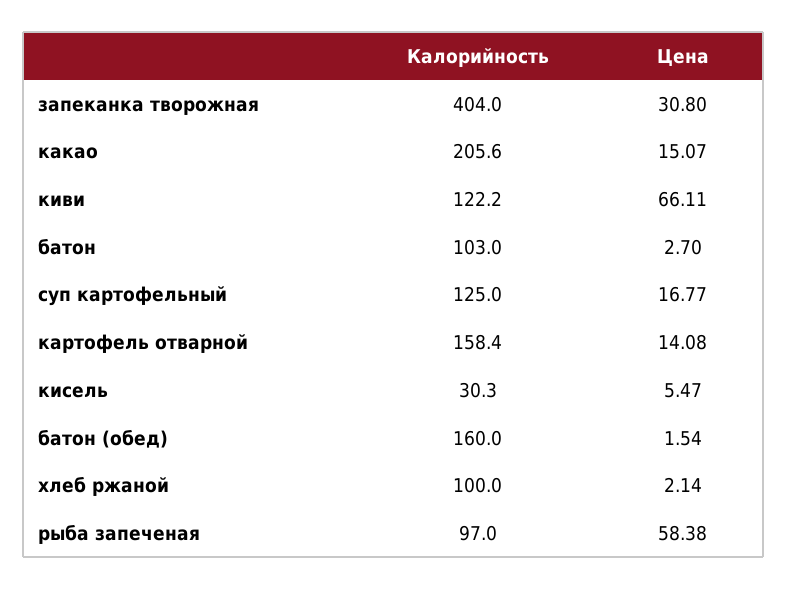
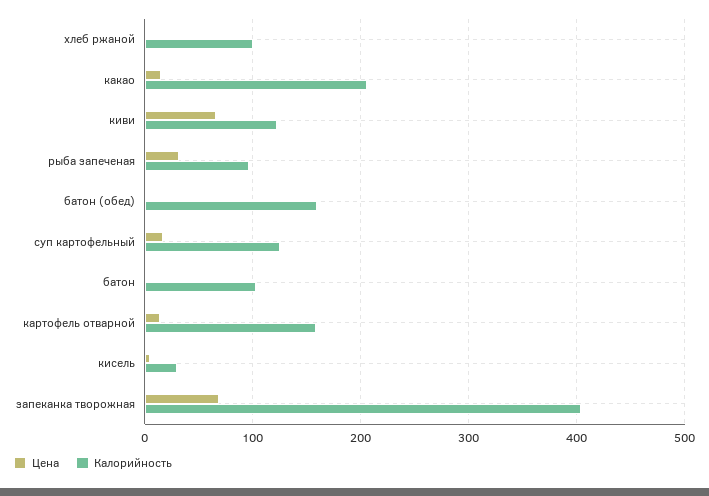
Цена, запеканка творожная: 30.8 -> 70
Цена, рыба запеченая: 58.38 -> 30

